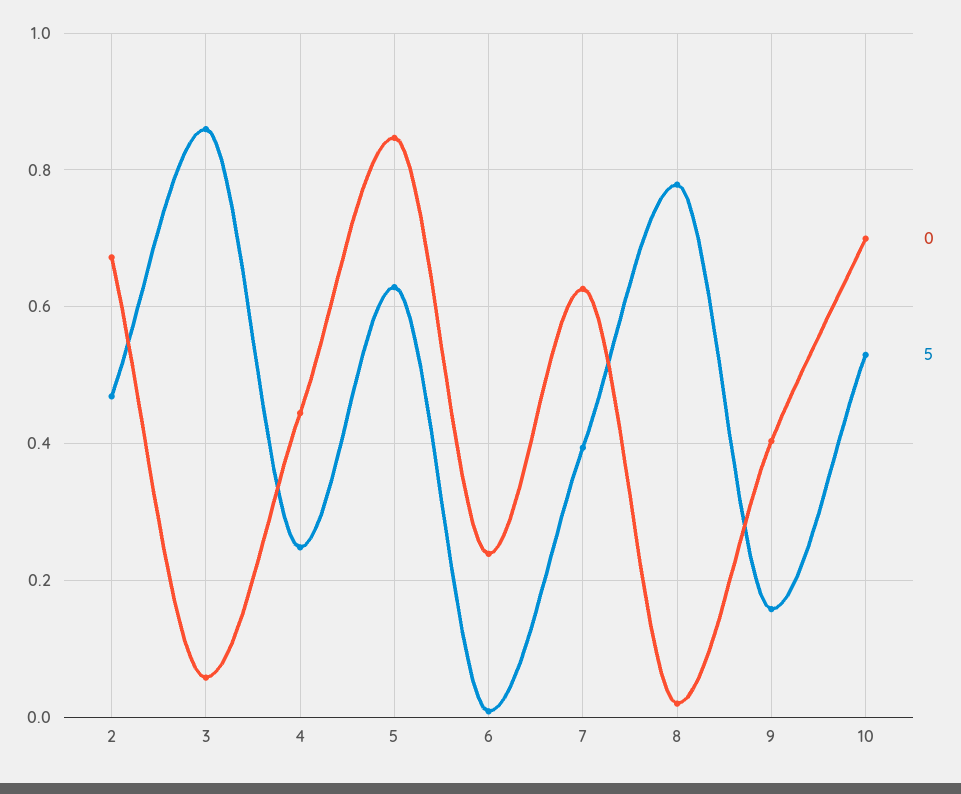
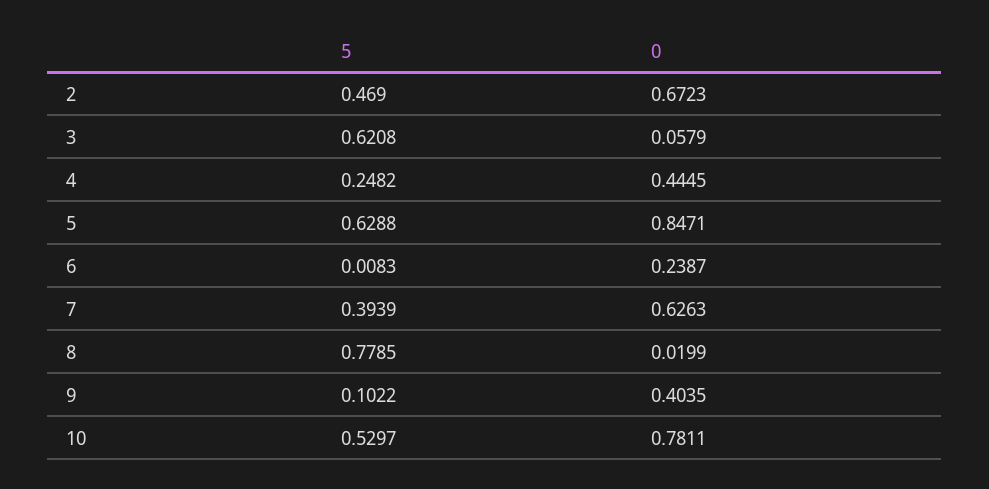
5, 3: 0.86 -> 0.6208
5, 9: 0.16 -> 0.1022
0, 10: 0.7 -> 0.7811

